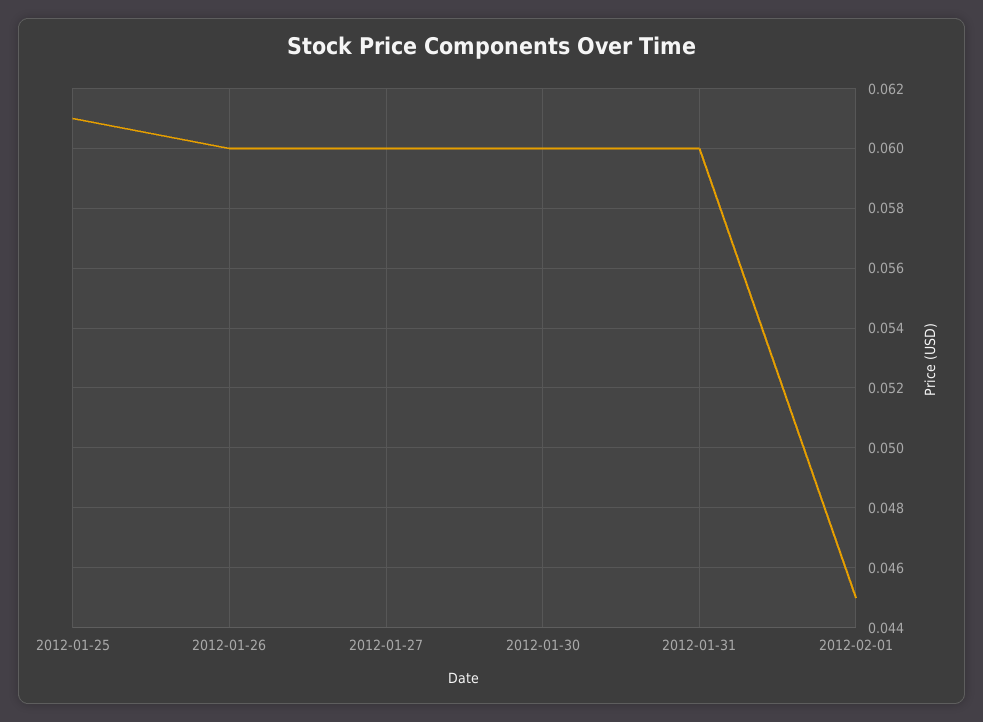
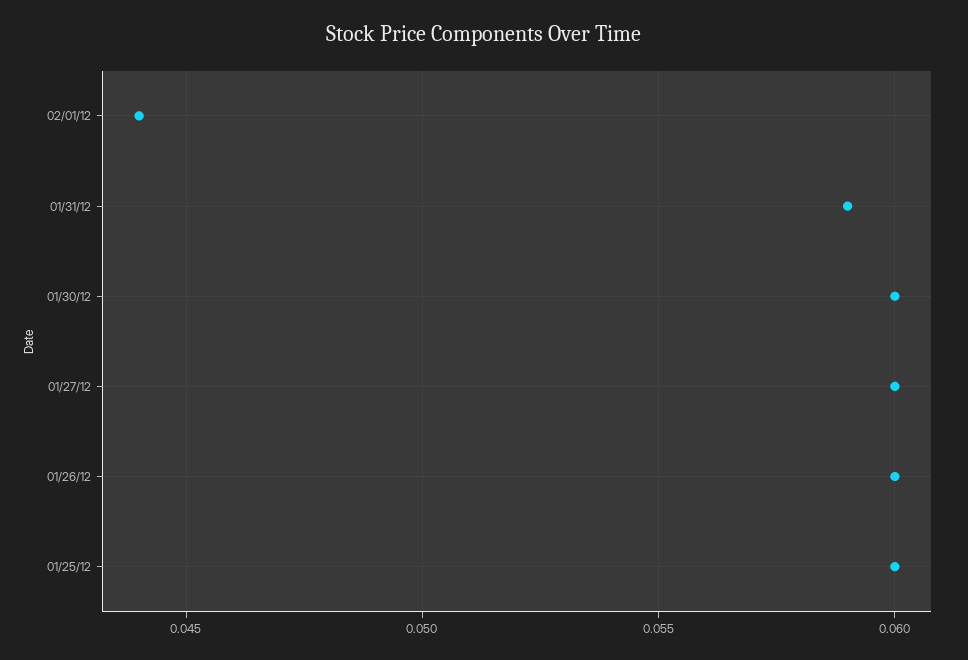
2012-01-25: 0.061 -> 0.06
2012-01-31: 0.06 -> 0.059
2012-02-01: 0.045 -> 0.044

